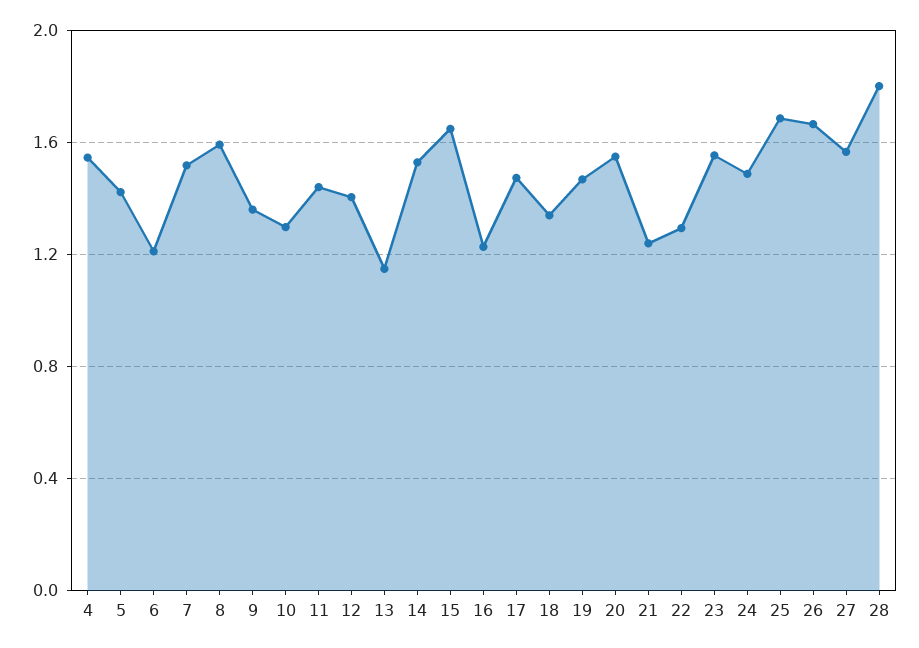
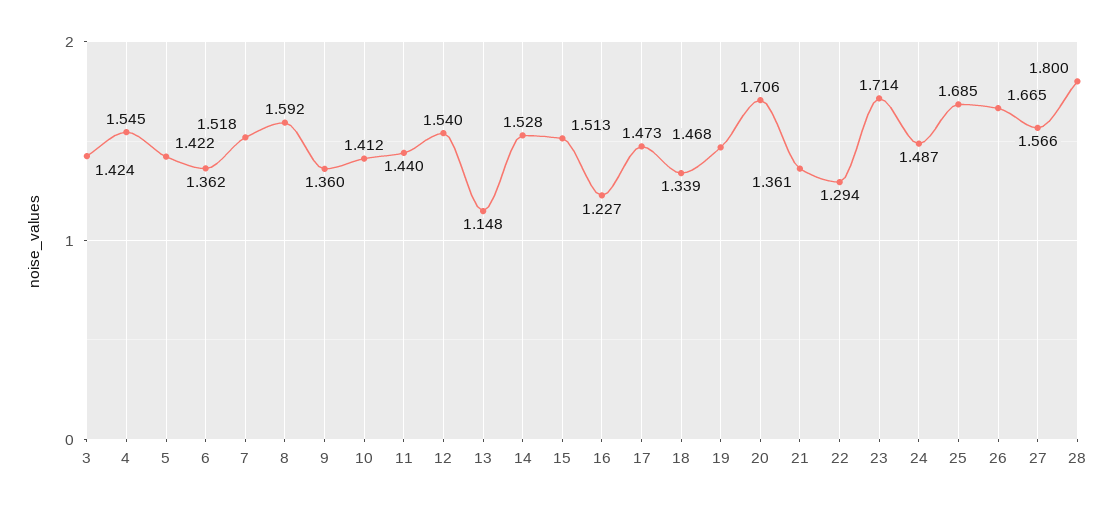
6: 1.2 -> 1.362
10: 1.3 -> 1.412
12: 1.4 -> 1.54
15: 1.65 -> 1.513
20: 1.55 -> 1.706
21: 1.25 -> 1.361
23: 1.55 -> 1.714
3: none -> 1.424

